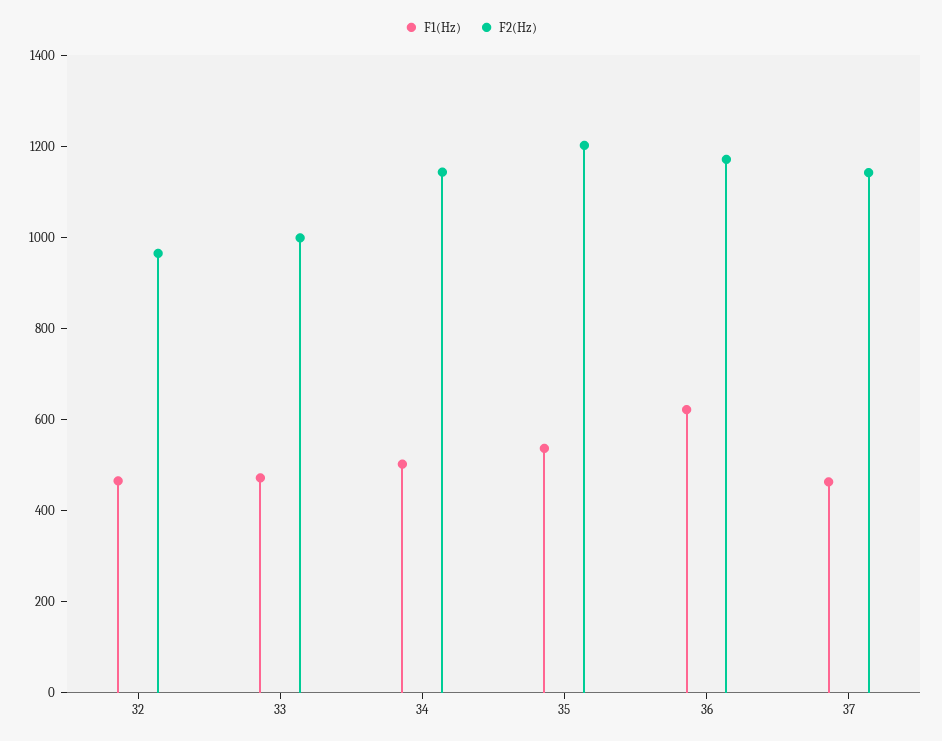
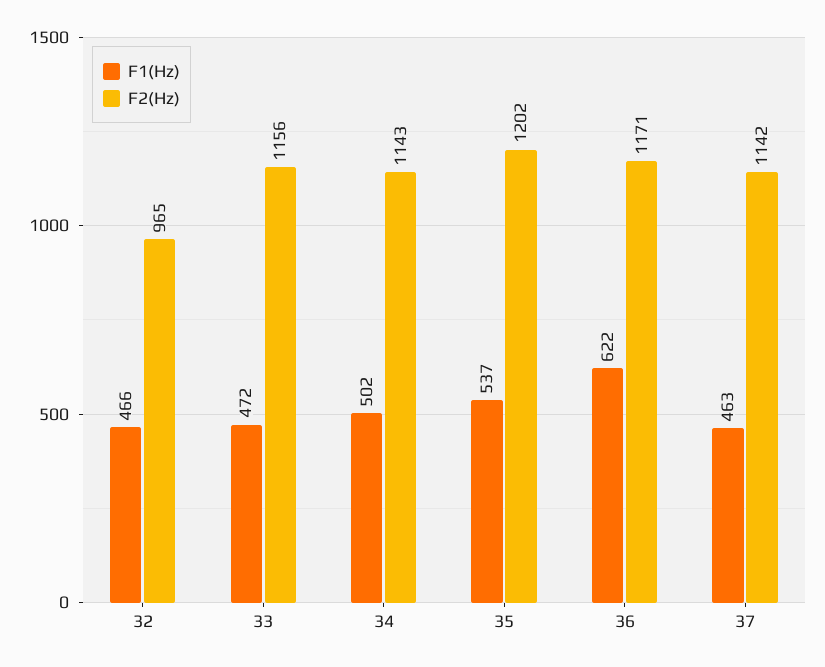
F2(Hz), 33: 1000 -> 1156

